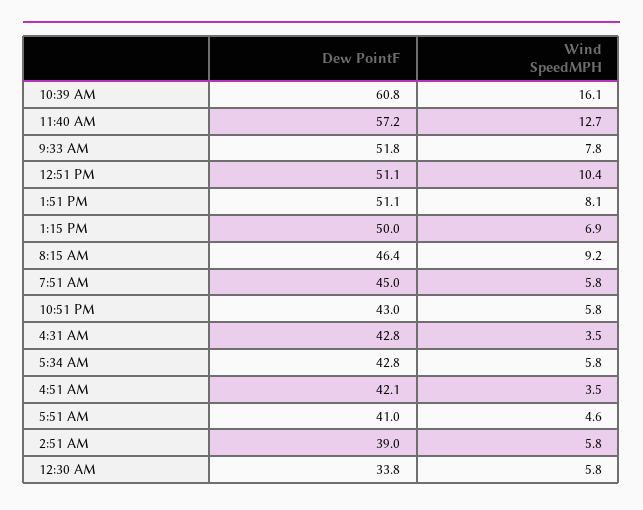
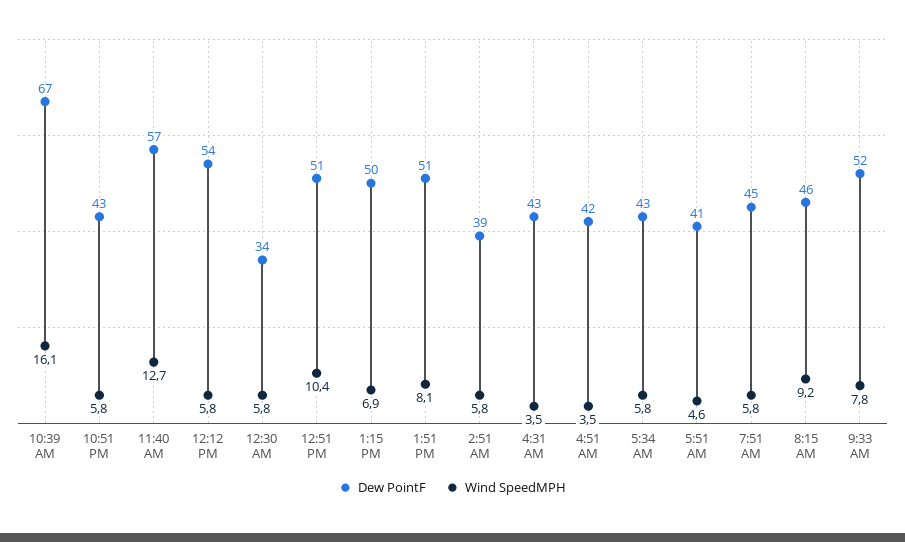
Dew PointF, 10:39 AM: 60.8 -> 67
Dew PointF, 12:12 PM: none -> 54
Wind SpeedMPH, 12:12 PM: none -> 5.8

